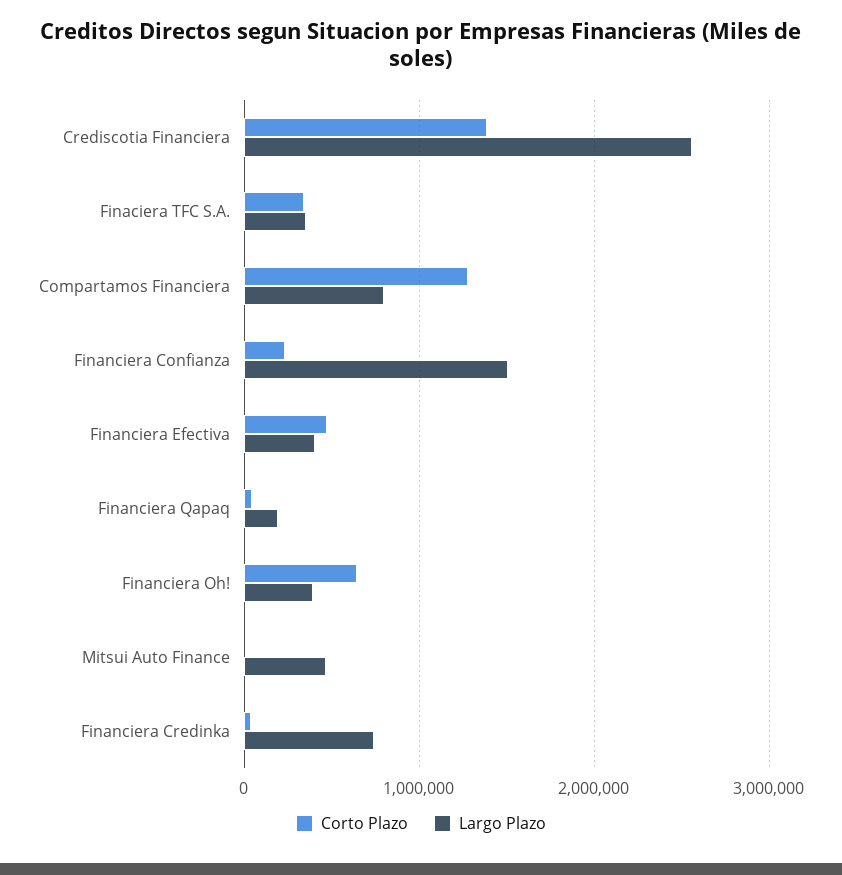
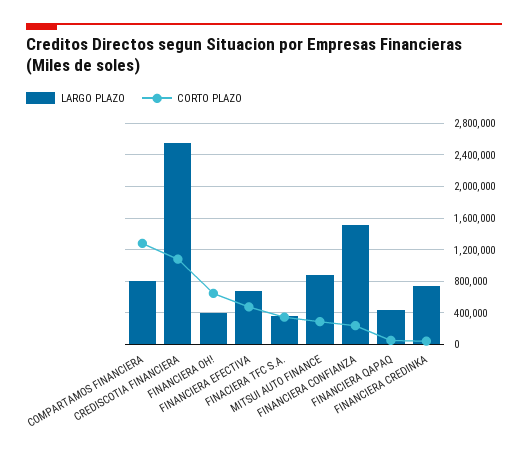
Corto Plazo, Crediscotia Financiera: 1400000 -> 1100000
Largo Plazo, Financiera Efectiva: 400000 -> 700000
Largo Plazo, Financiera Qapaq: 200000 -> 400000
Corto Plazo, Mitsui Auto Finance: 0 -> 300000
Largo Plazo, Mitsui Auto Finance: 500000 -> 900000

